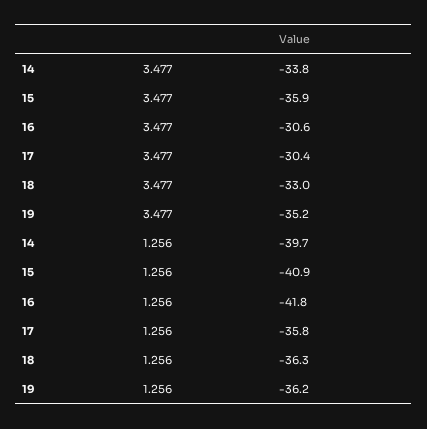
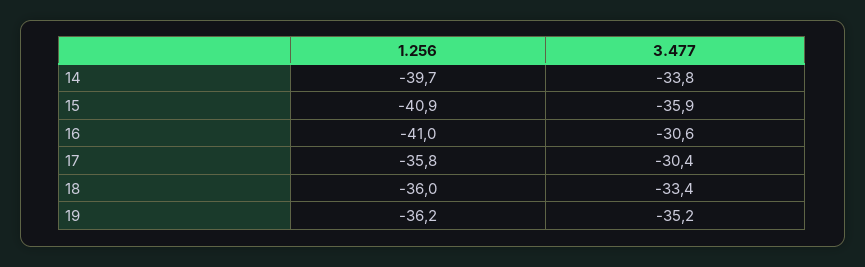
18, 3.477: -33 -> -33.4
16, 1.256: -41.8 -> -41
18, 1.256: -36.3 -> -36

